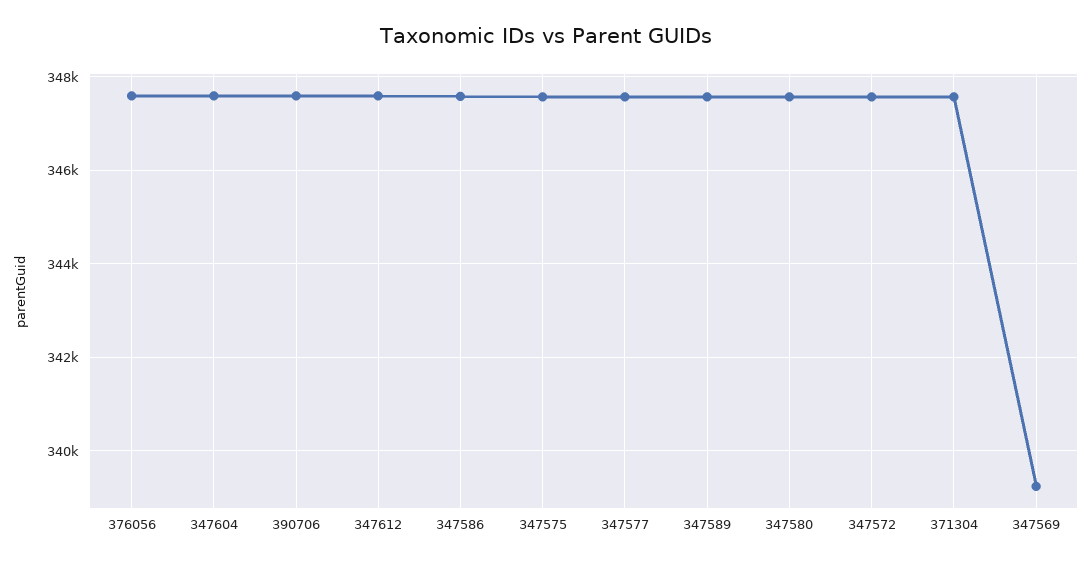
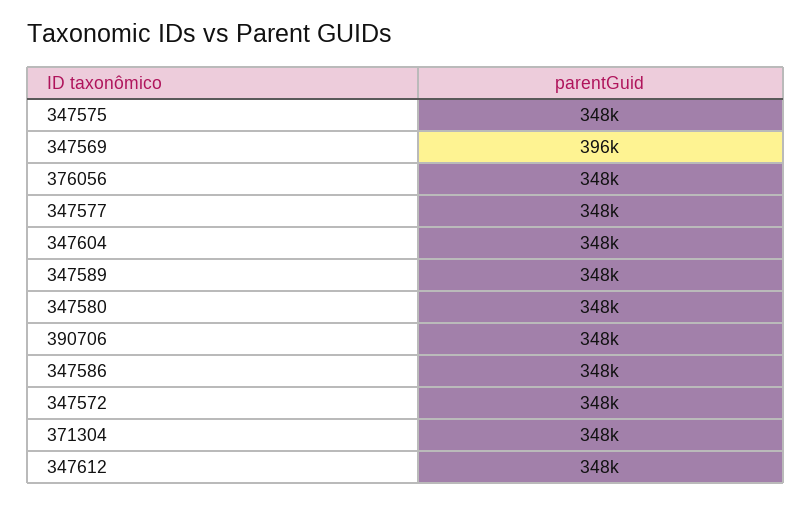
347569: 339200 -> 396000

